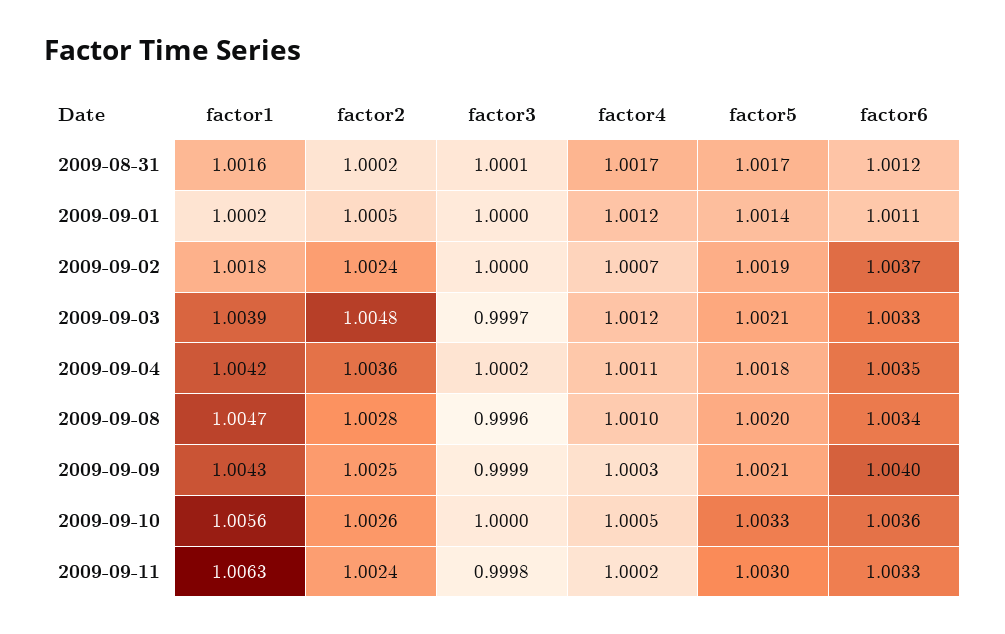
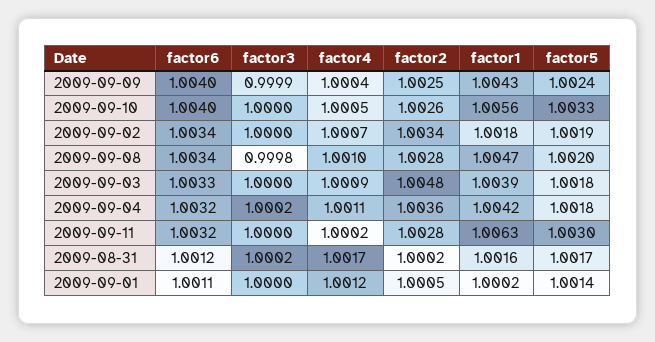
factor3, 2009-08-31: 1.0001 -> 1.0002
factor2, 2009-09-02: 1.0024 -> 1.0034
factor6, 2009-09-02: 1.0037 -> 1.0034
factor3, 2009-09-03: 0.9997 -> 1
factor4, 2009-09-03: 1.0012 -> 1.0009
factor5, 2009-09-03: 1.0021 -> 1.0018
factor6, 2009-09-04: 1.0035 -> 1.0032
factor3, 2009-09-08: 0.9996 -> 0.9998
factor4, 2009-09-09: 1.0003 -> 1.0004
factor5, 2009-09-09: 1.0021 -> 1.0024
factor6, 2009-09-10: 1.0036 -> 1.004
factor2, 2009-09-11: 1.0024 -> 1.0028
factor3, 2009-09-11: 0.9998 -> 1
factor6, 2009-09-11: 1.0033 -> 1.0032

